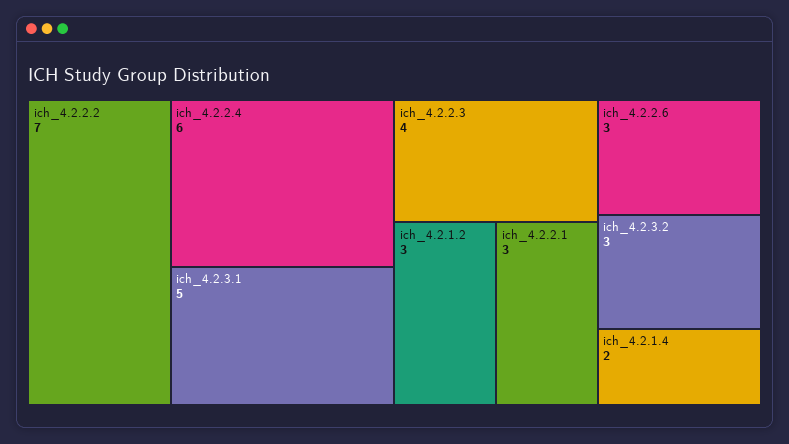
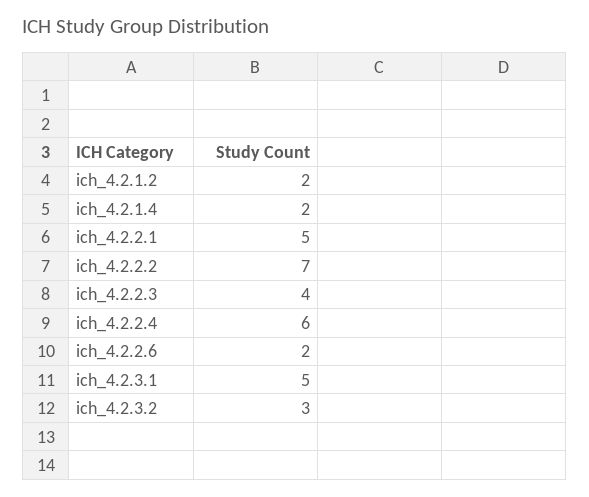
ich_4.2.1.2: 3 -> 2
ich_4.2.2.1: 3 -> 5
ich_4.2.2.6: 3 -> 2

